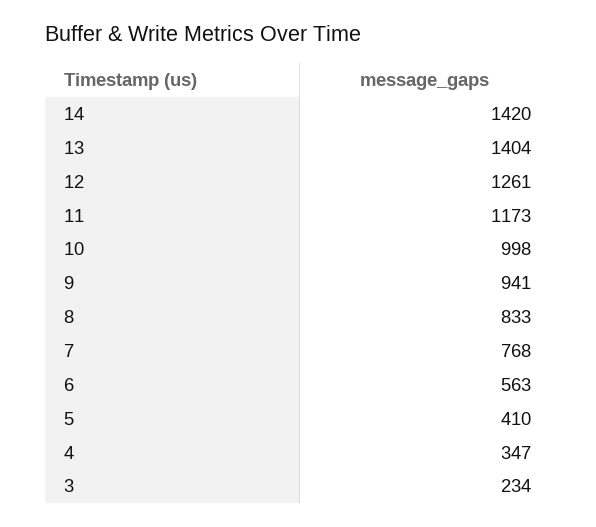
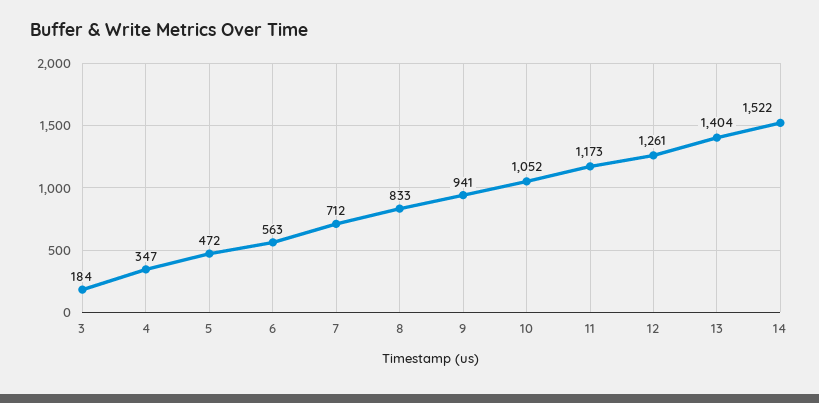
14: 1420 -> 1522
10: 998 -> 1052
7: 768 -> 712
5: 410 -> 472
3: 234 -> 184

